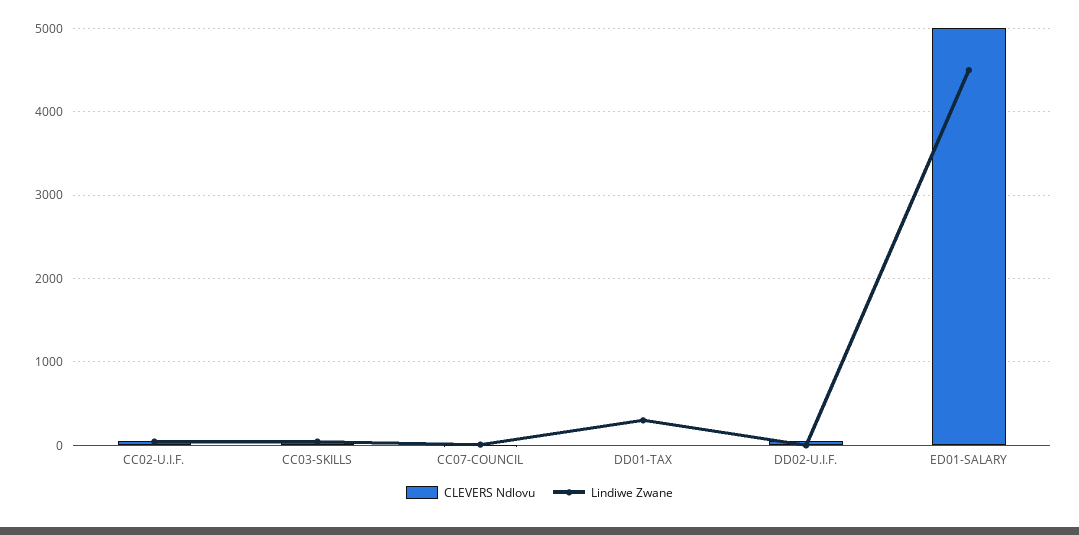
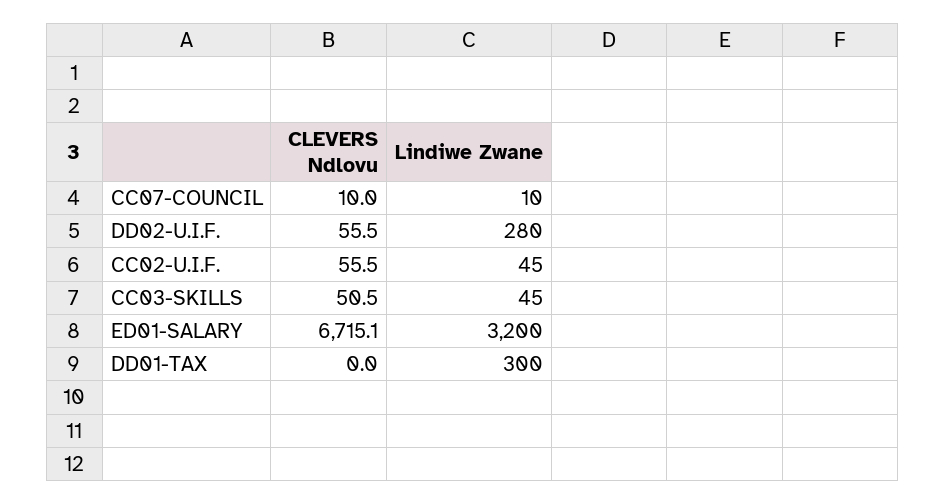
Lindiwe Zwane, DD02-U.I.F.: 0 -> 280
CLEVERS Ndlovu, ED01-SALARY: 5000 -> 6715.1
Lindiwe Zwane, ED01-SALARY: 4500 -> 3200

